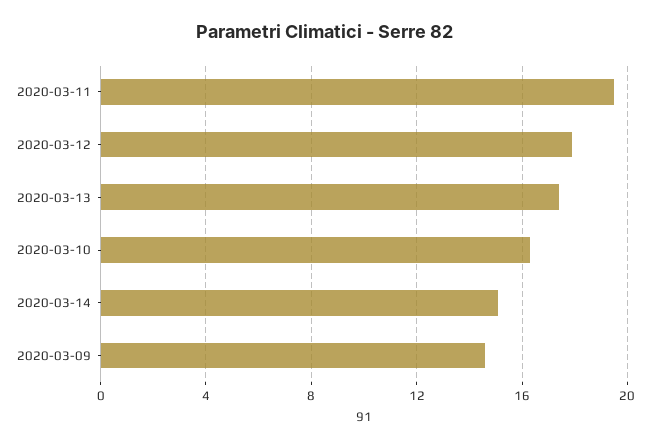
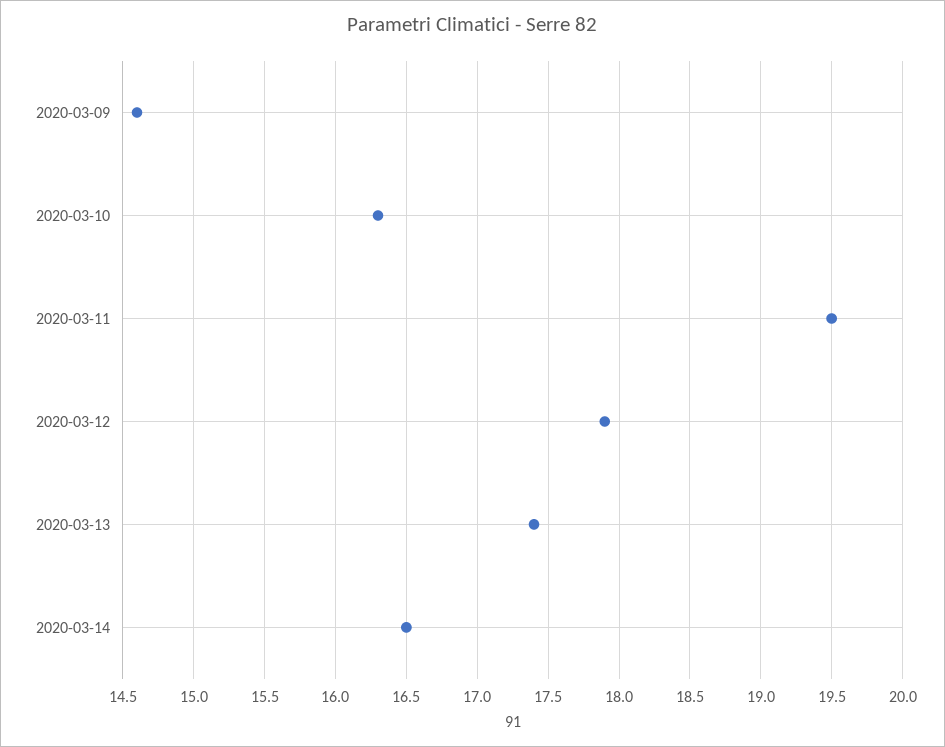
2020-03-14: 15 -> 16.5

